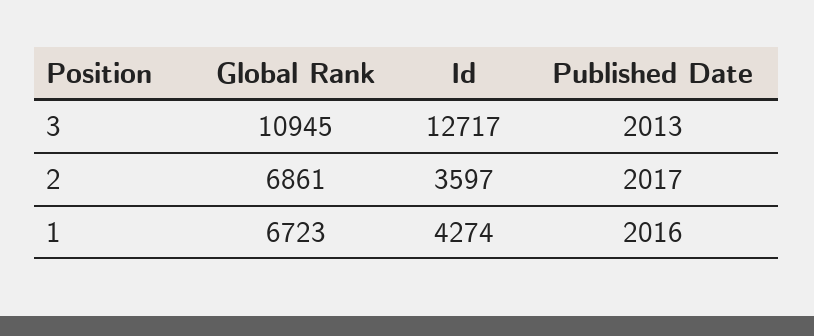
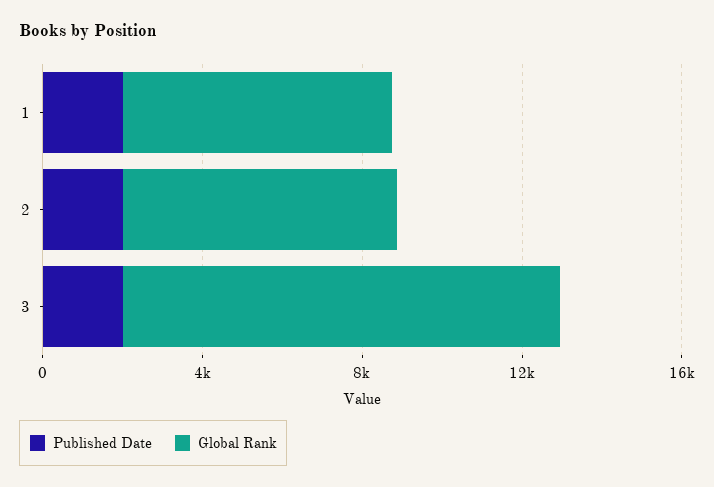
Id, 3: 12717 -> none
Id, 2: 3597 -> none
Id, 1: 4274 -> none

